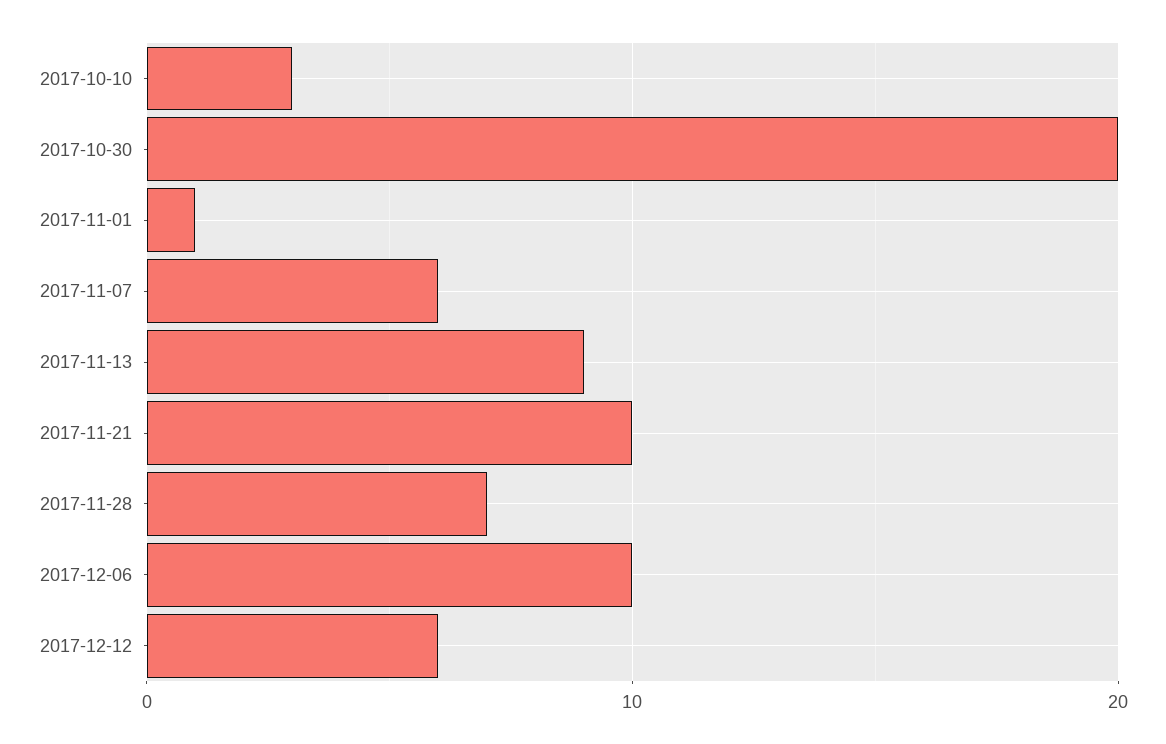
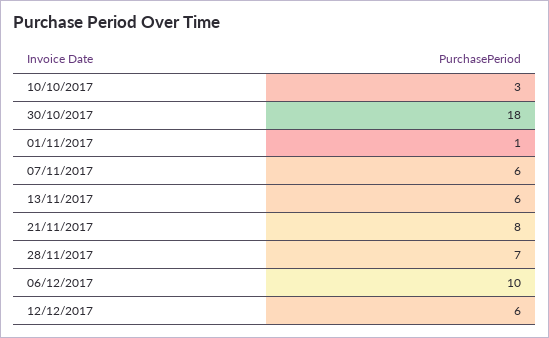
2017-10-30: 20 -> 18
2017-11-13: 9 -> 6
2017-11-21: 10 -> 8

